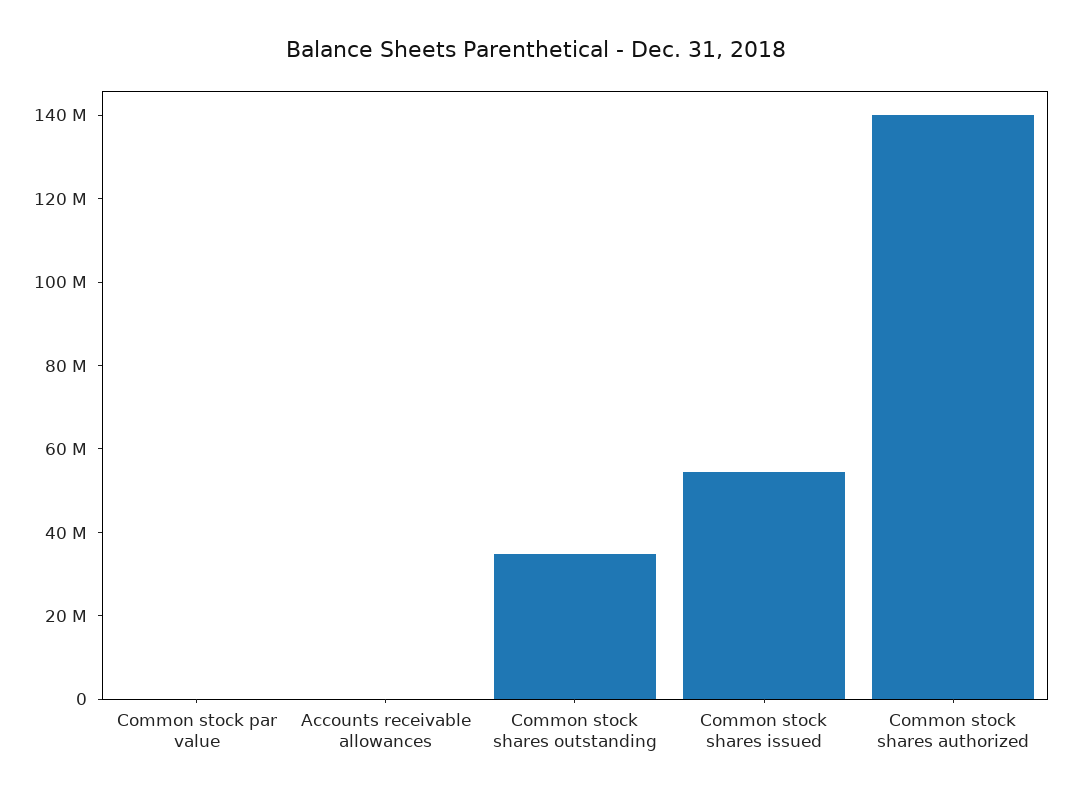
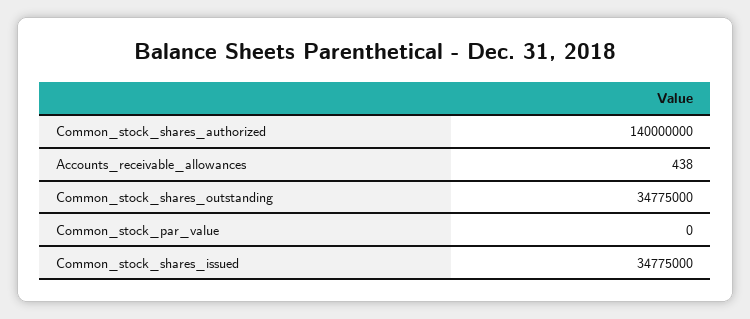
Common stock shares issued: 55000000 -> 34775000

